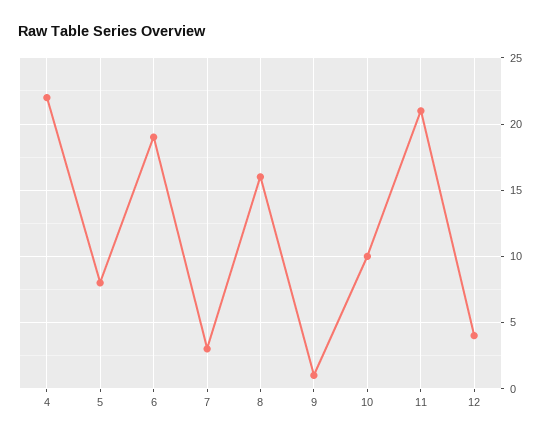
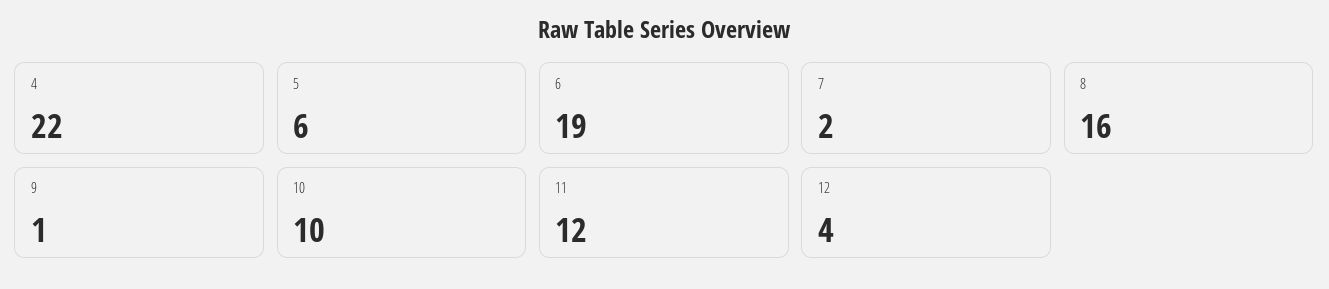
5: 8 -> 6
7: 3 -> 2
11: 21 -> 12

